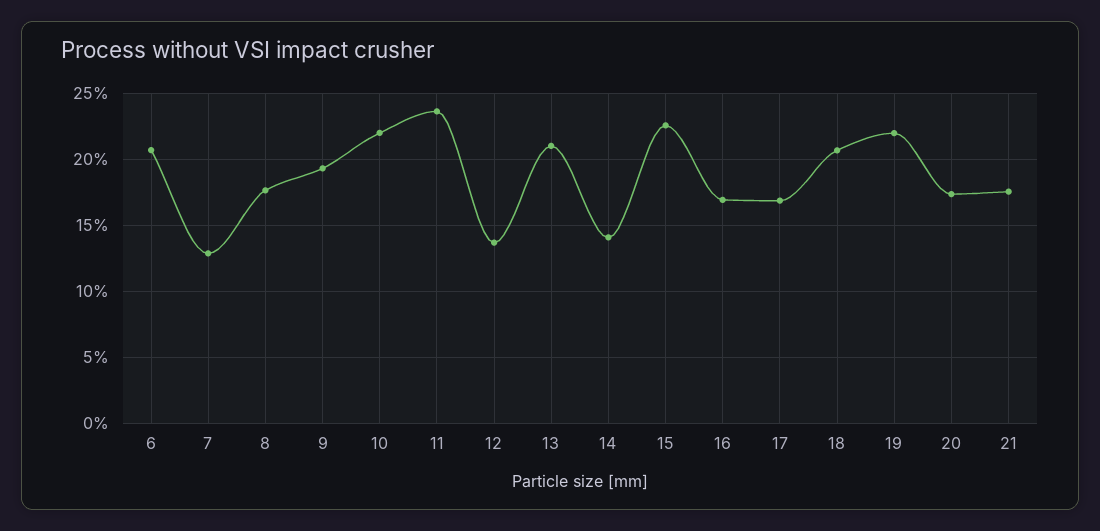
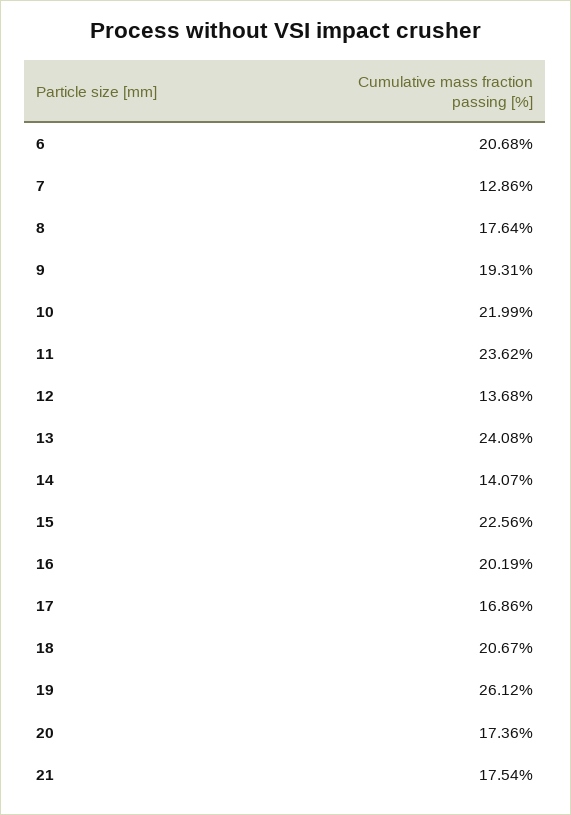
13: 21 -> 24.08
16: 17 -> 20.19
19: 22 -> 26.12

